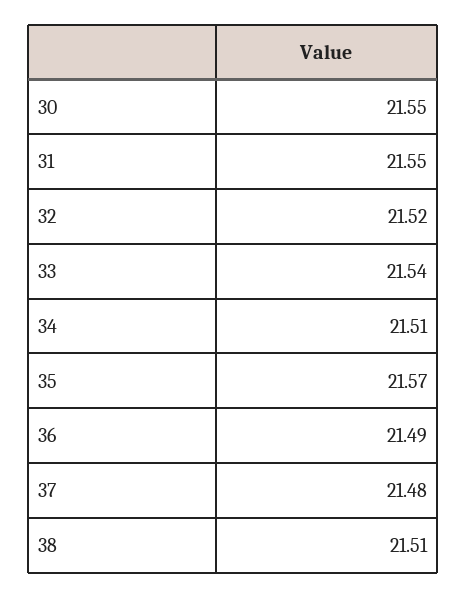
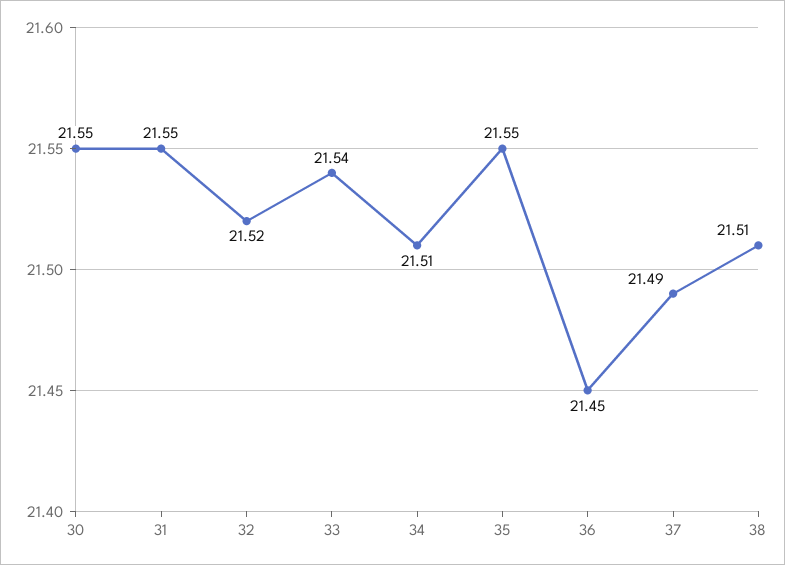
35: 21.57 -> 21.55
36: 21.49 -> 21.45
37: 21.48 -> 21.49

